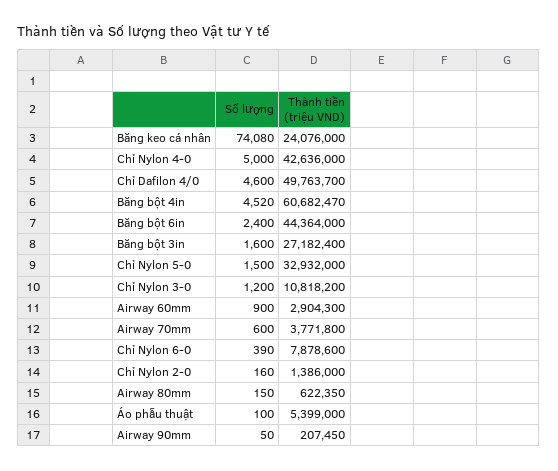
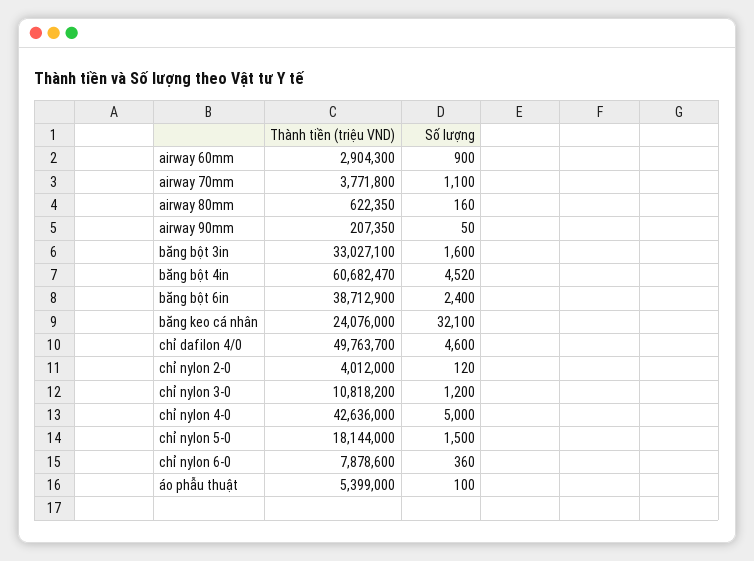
Số lượng, Băng keo cá nhân: 74080 -> 32100
Thành tiền (triệu VND), Băng bột 6in: 44364000 -> 38712900
Thành tiền (triệu VND), Băng bột 3in: 27182400 -> 33027100
Thành tiền (triệu VND), Chỉ Nylon 5-0: 32932000 -> 18144000
Số lượng, Airway 70mm: 600 -> 1100
Số lượng, Chỉ Nylon 6-0: 390 -> 360
Số lượng, Chỉ Nylon 2-0: 160 -> 120
Thành tiền (triệu VND), Chỉ Nylon 2-0: 1386000 -> 4012000
Số lượng, Airway 80mm: 150 -> 160
Thành tiền (triệu VND), Airway 90mm: 207450 -> 207350

